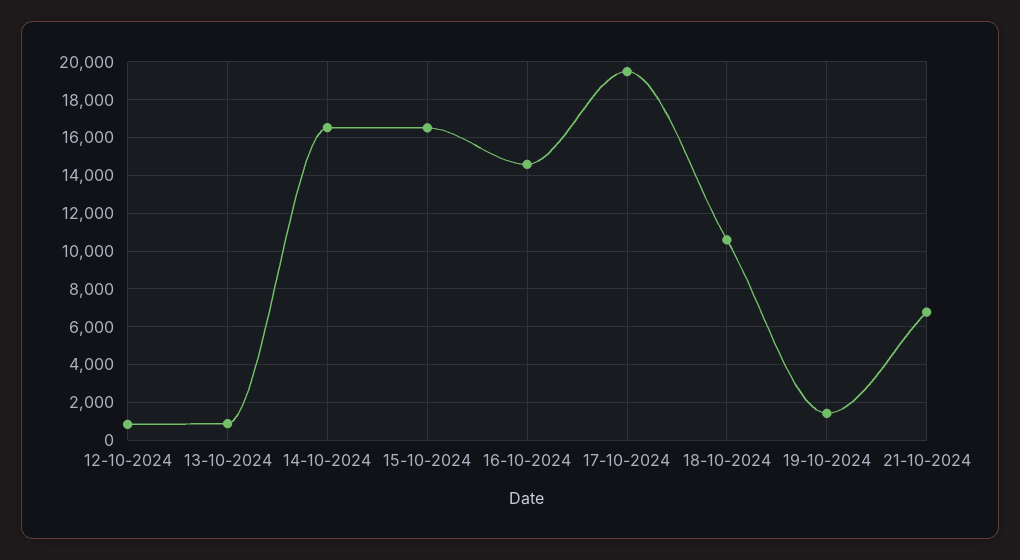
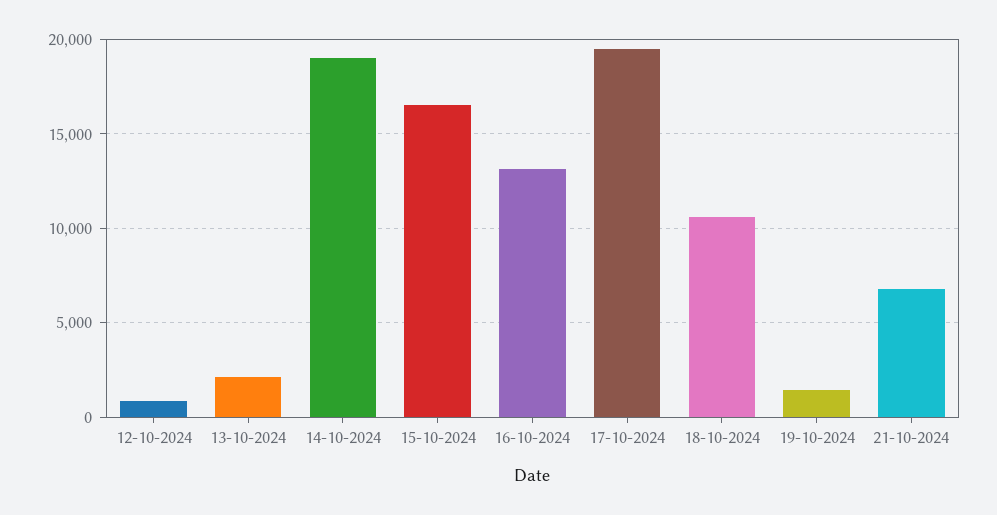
13-10-2024: 1000 -> 2000
14-10-2024: 16500 -> 19000
16-10-2024: 14500 -> 13000

